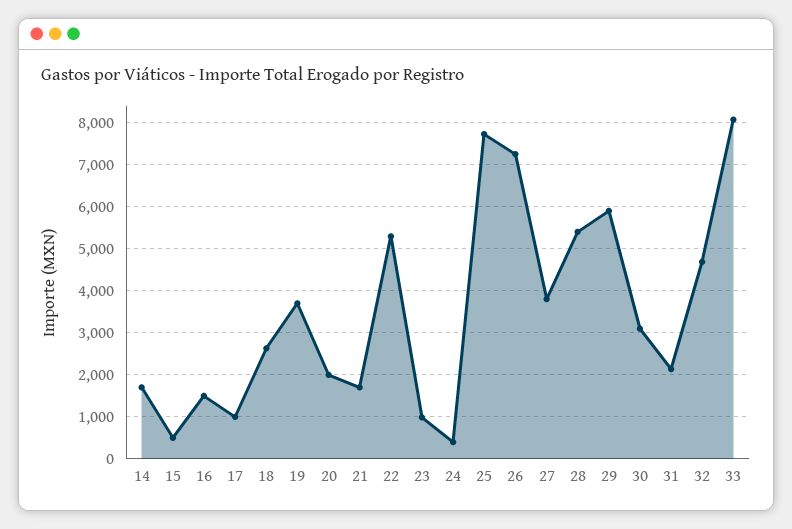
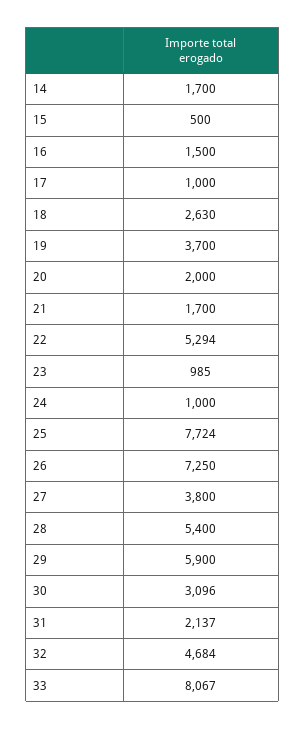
24: 400 -> 1000

